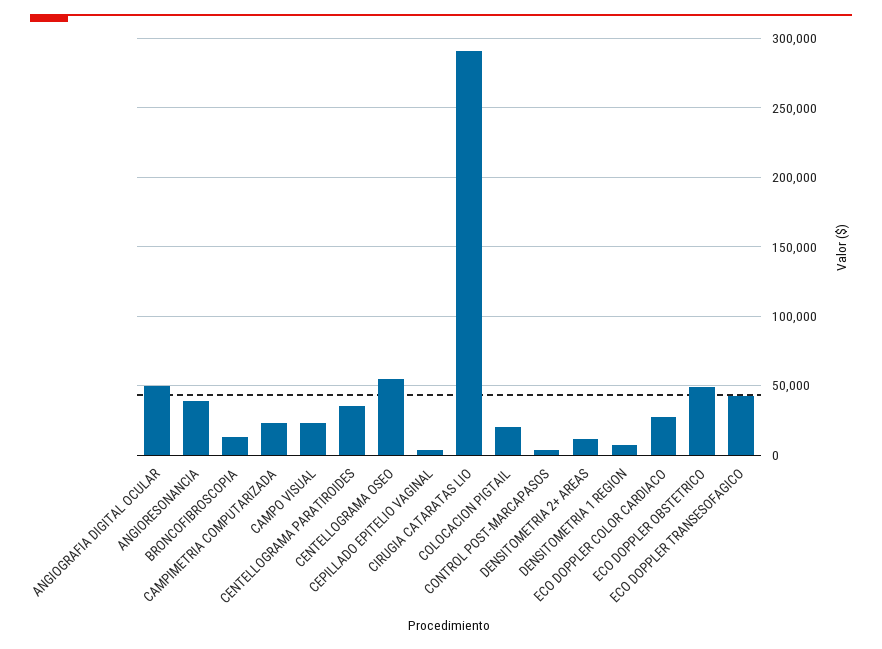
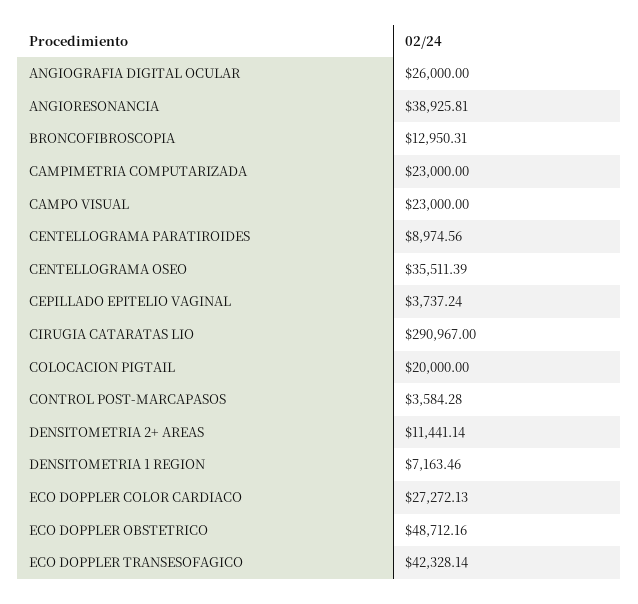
ANGIOGRAFIA DIGITAL OCULAR: 50000 -> 26000
CENTELLOGRAMA PARATIROIDES: 35000 -> 8974.56
CENTELLOGRAMA OSEO: 55000 -> 35511.39

